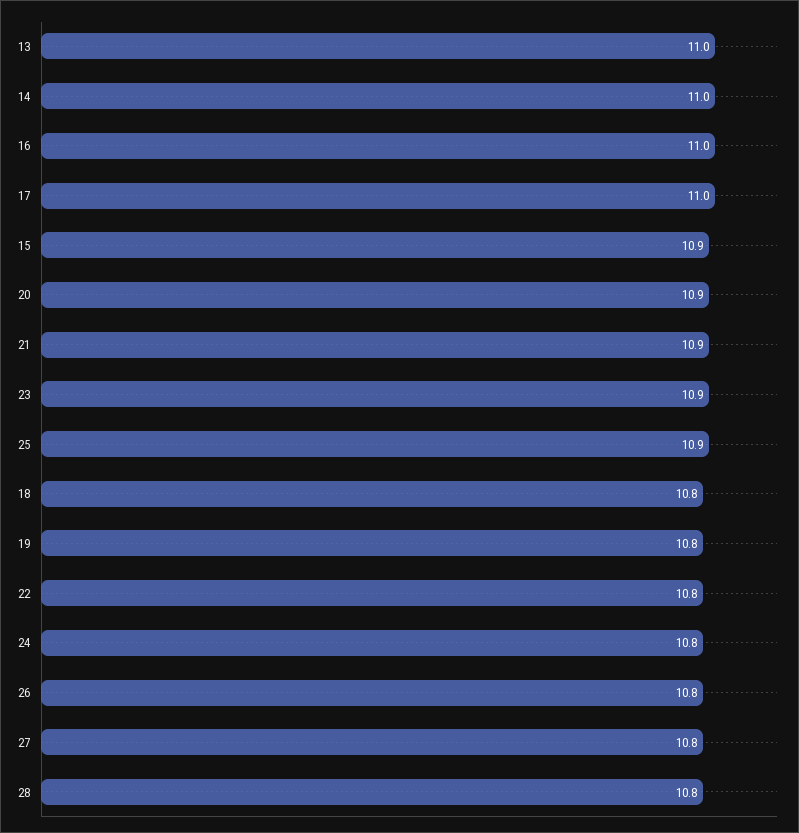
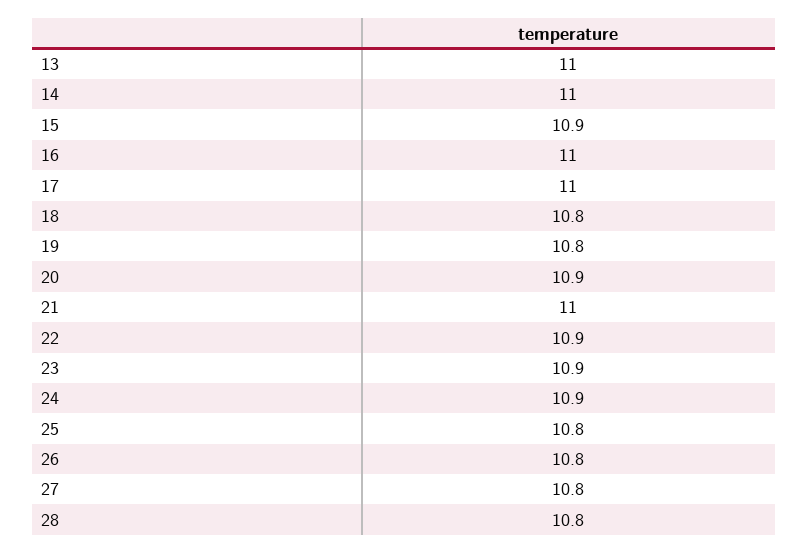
21: 10.9 -> 11
25: 10.9 -> 10.8
22: 10.8 -> 10.9
24: 10.8 -> 10.9

